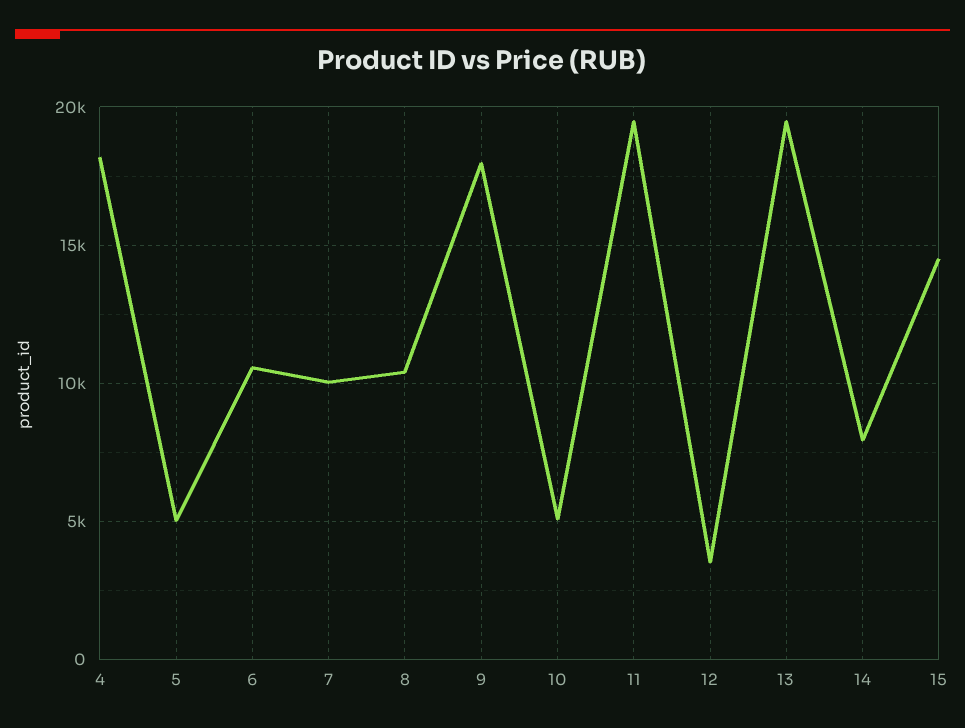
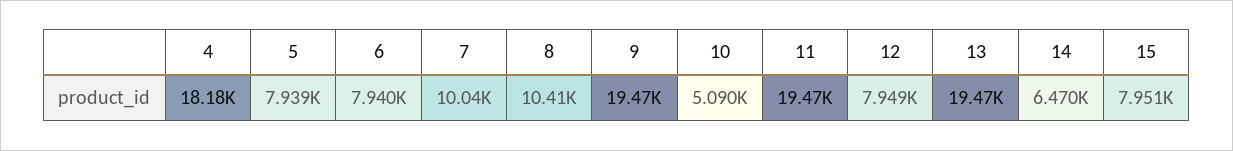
5: 5000 -> 7939
6: 10500 -> 7940
9: 18000 -> 19470
12: 3500 -> 7949
14: 8000 -> 6470
15: 14500 -> 7951

